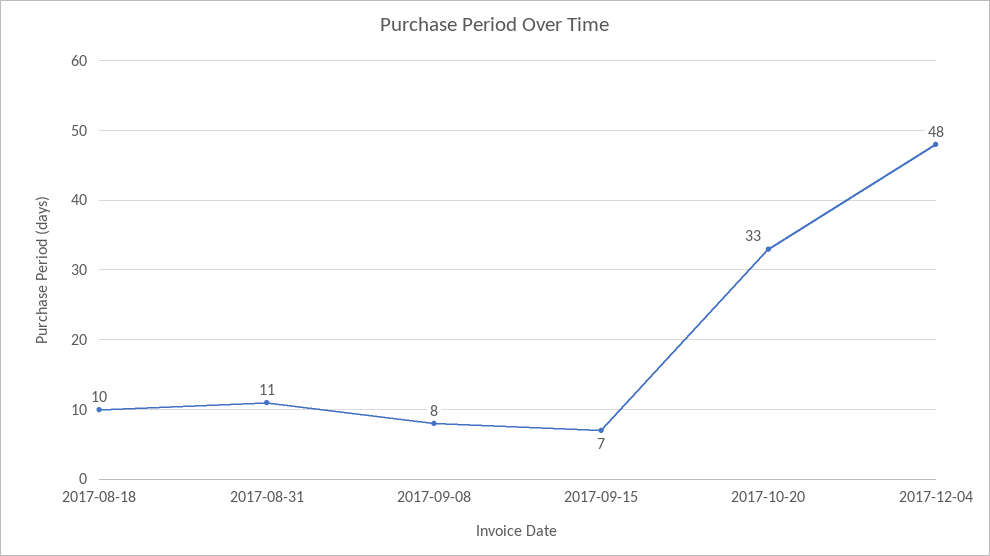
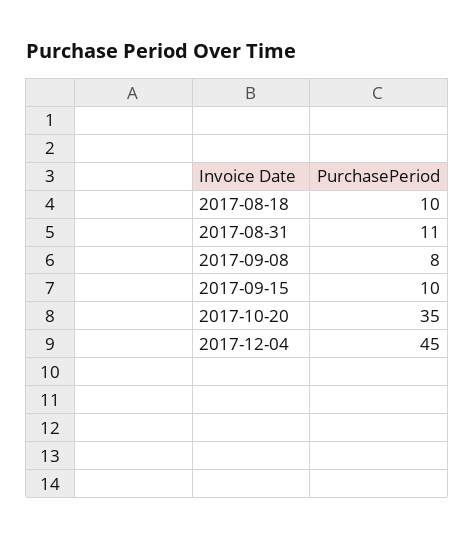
2017-09-15: 7 -> 10
2017-10-20: 33 -> 35
2017-12-04: 48 -> 45

